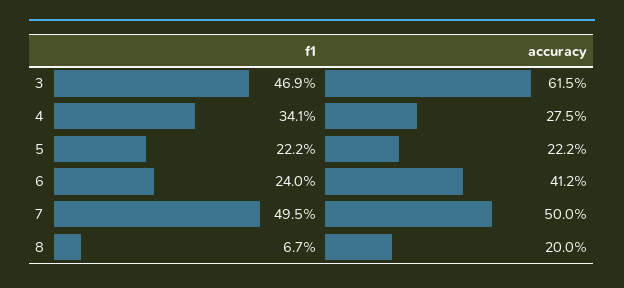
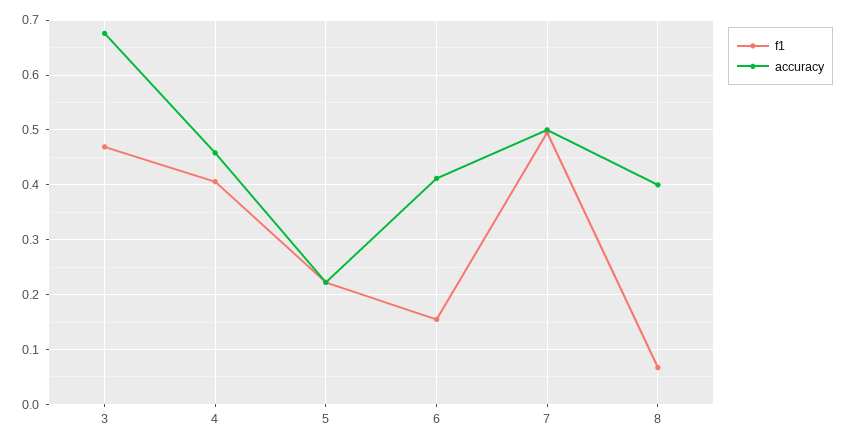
accuracy, 3: 0.615 -> 0.68
f1, 4: 0.341 -> 0.4
accuracy, 4: 0.275 -> 0.46
f1, 6: 0.24 -> 0.16
accuracy, 8: 0.2 -> 0.4

